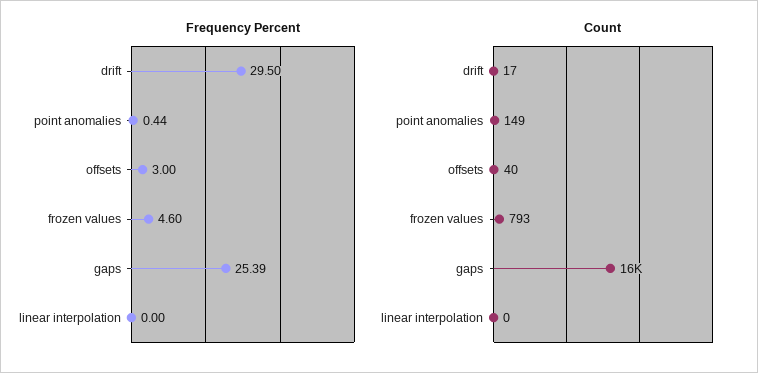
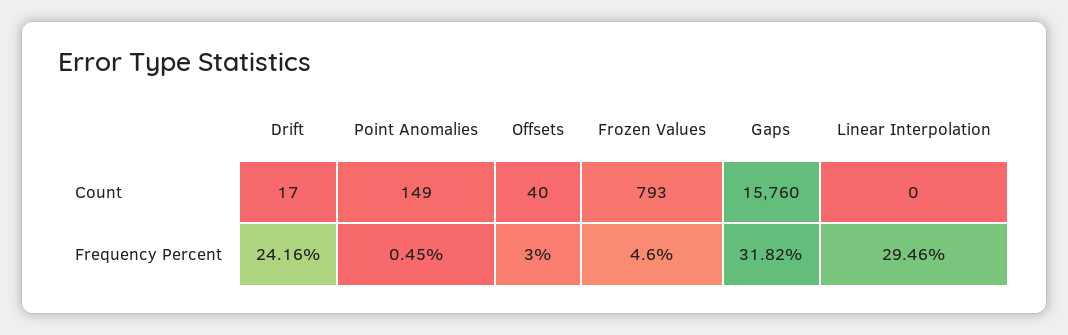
Frequency Percent, drift: 29.5 -> 24.16
Frequency Percent, point anomalies: 0.44 -> 0.45
Frequency Percent, gaps: 25.39 -> 31.82
Frequency Percent, linear interpolation: 0 -> 29.46

